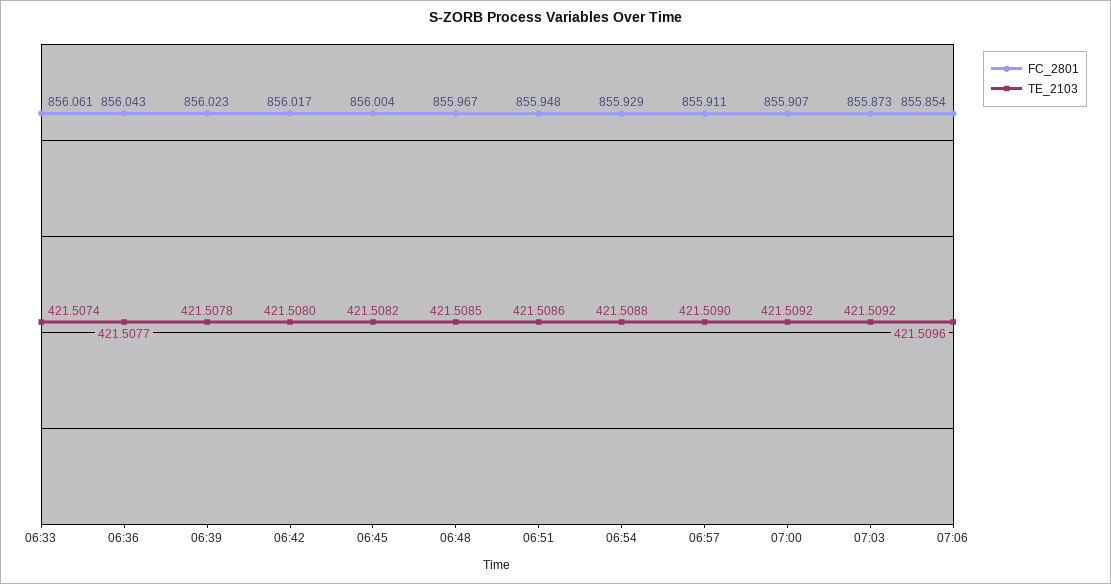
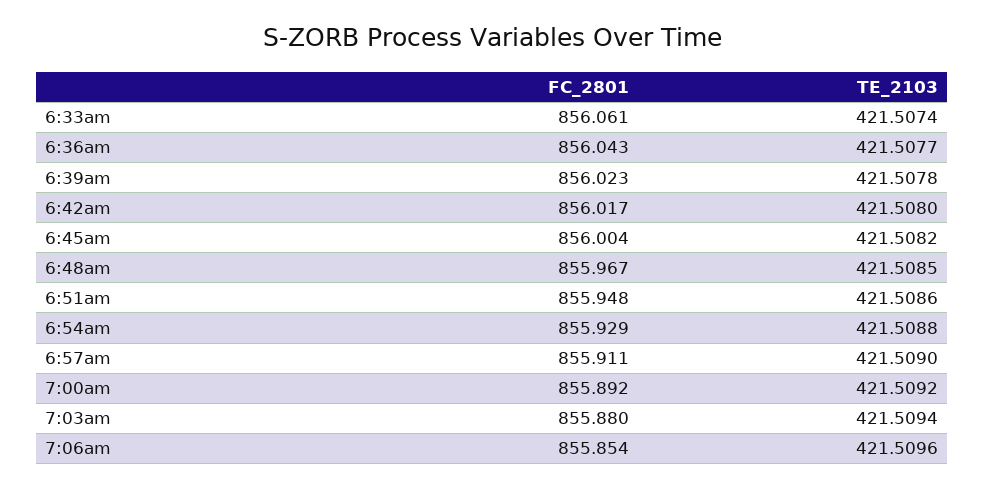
FC_2801, 07:00: 855.907 -> 855.892
FC_2801, 07:03: 855.873 -> 855.88
TE_2103, 07:03: 421.5092 -> 421.5094

